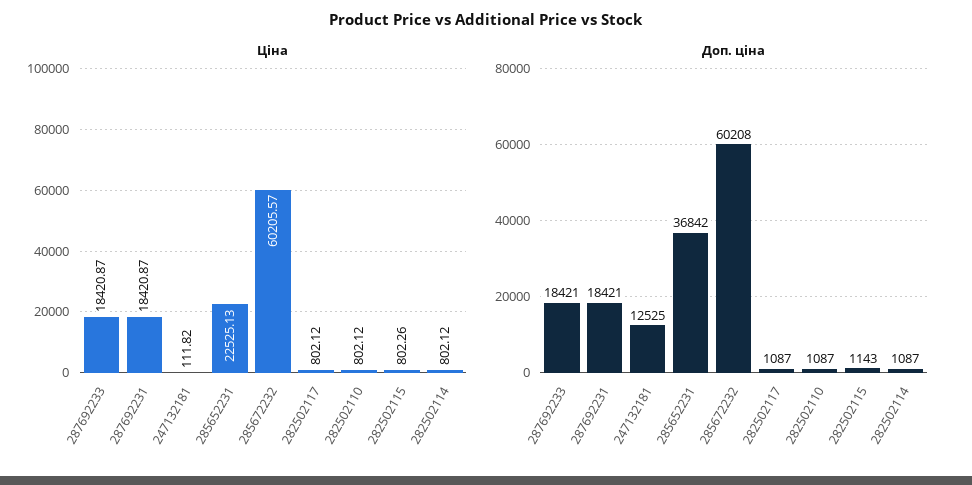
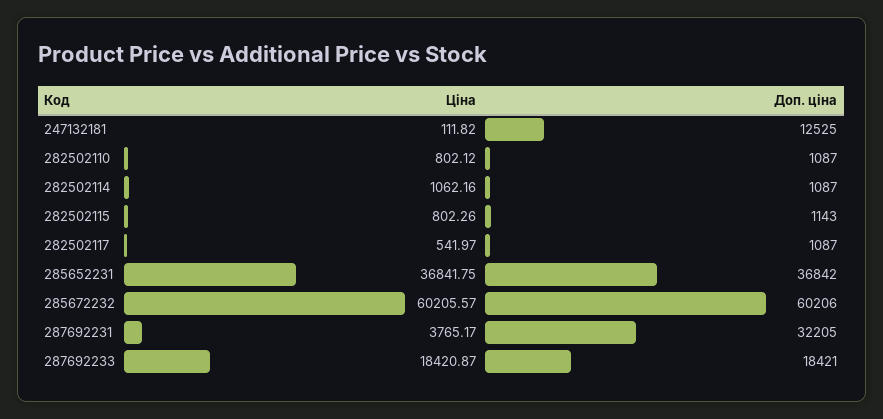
Ціна, 287692231: 18420.87 -> 3765.17
Ціна, 285652231: 22525.13 -> 36841.75
Ціна, 282502117: 802.12 -> 541.97
Ціна, 282502114: 802.12 -> 1062.16
Доп. ціна, 287692231: 18421 -> 32205
Доп. ціна, 285672232: 60208 -> 60206

